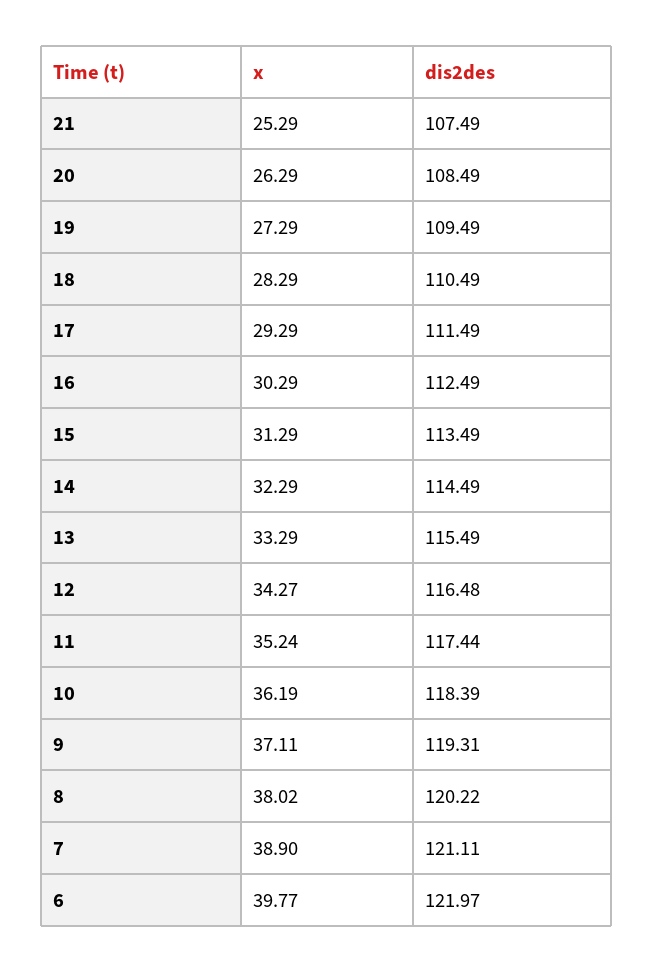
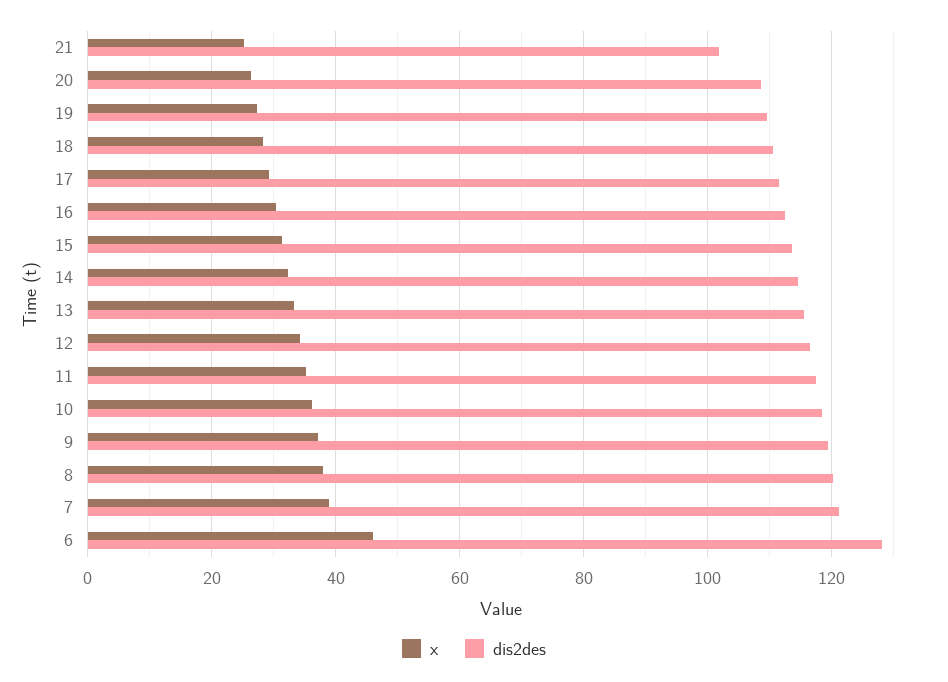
dis2des, 21: 107.49 -> 102
x, 6: 39.77 -> 46
dis2des, 6: 121.97 -> 128

